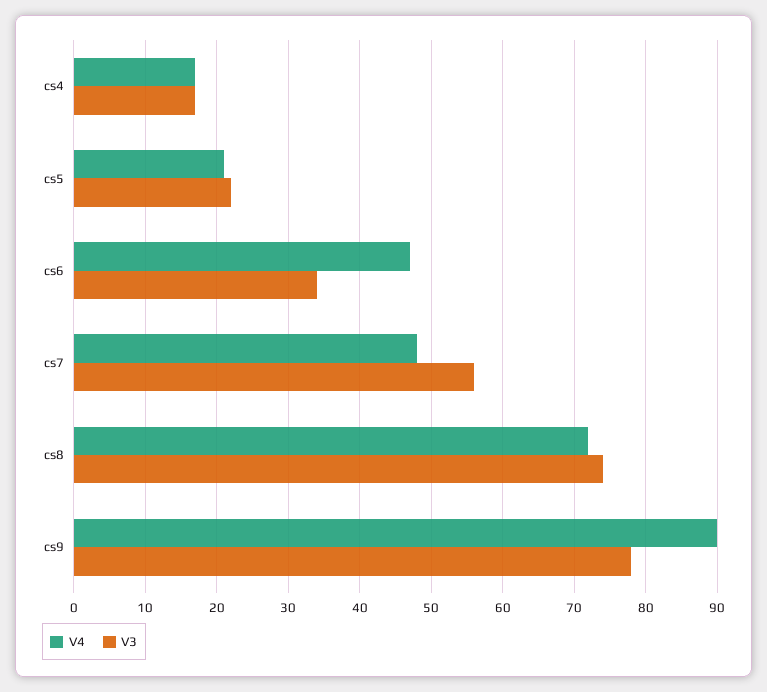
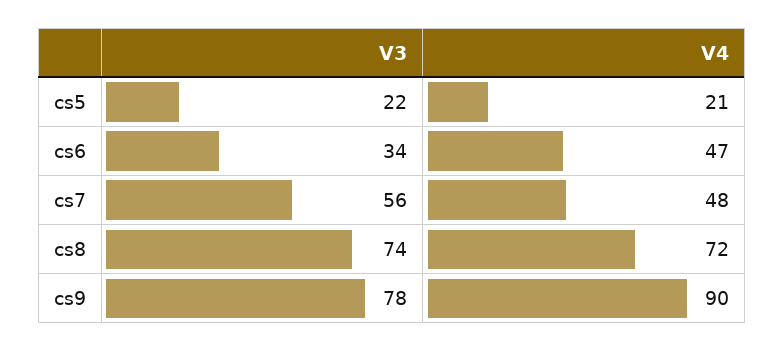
V4, cs4: 17 -> none
V3, cs4: 17 -> none

